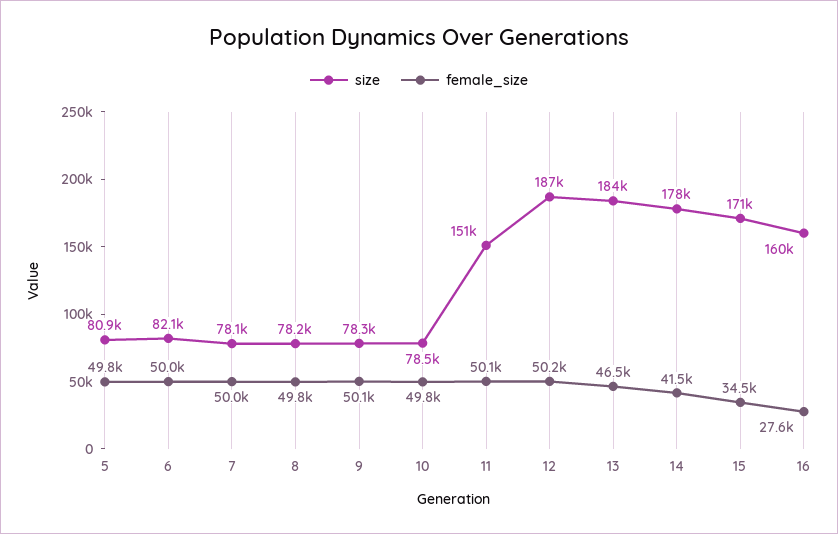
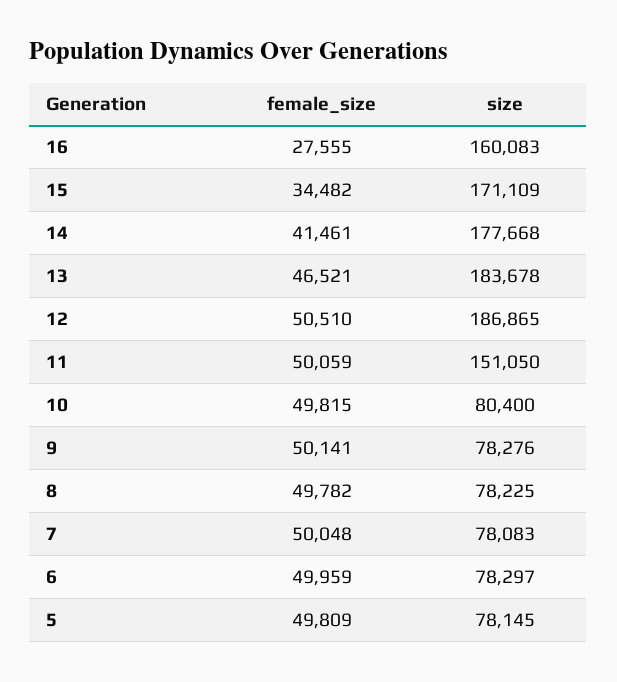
size, 5: 80900 -> 78145
size, 6: 82100 -> 78297
size, 10: 78500 -> 80400
female_size, 12: 50200 -> 50510

